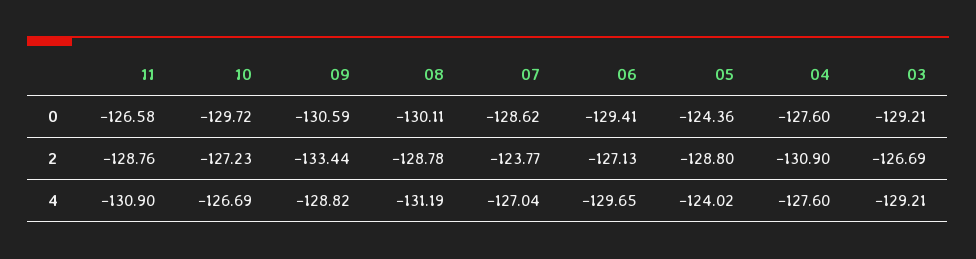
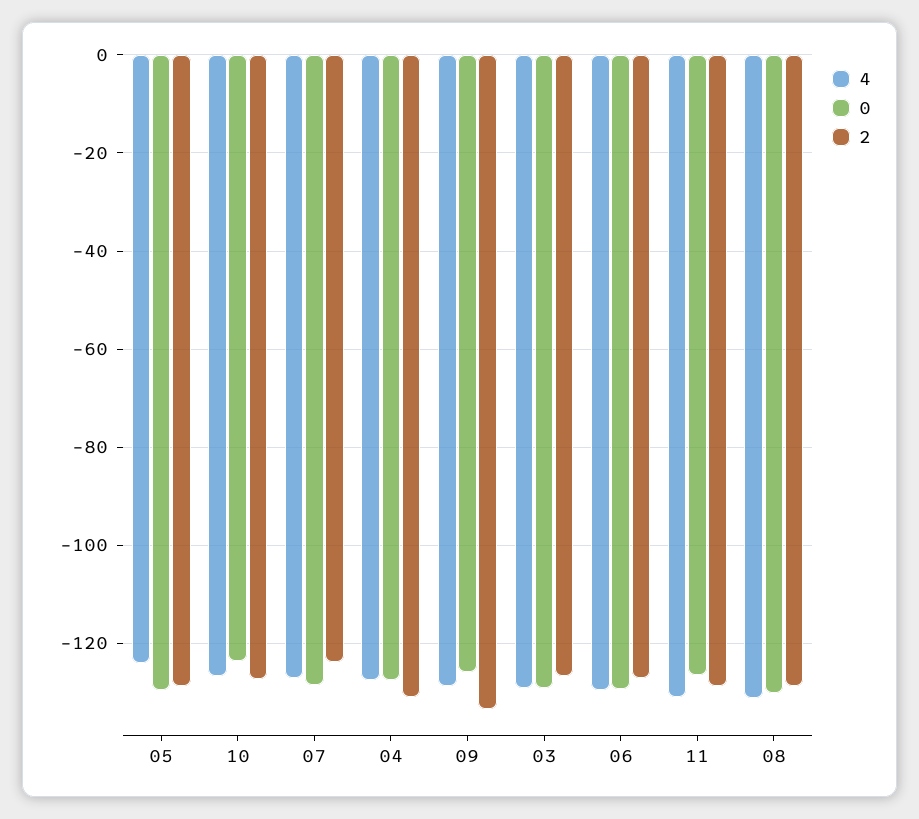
0, 10: -129.72 -> -124
0, 09: -130.59 -> -126
0, 05: -124.36 -> -130

